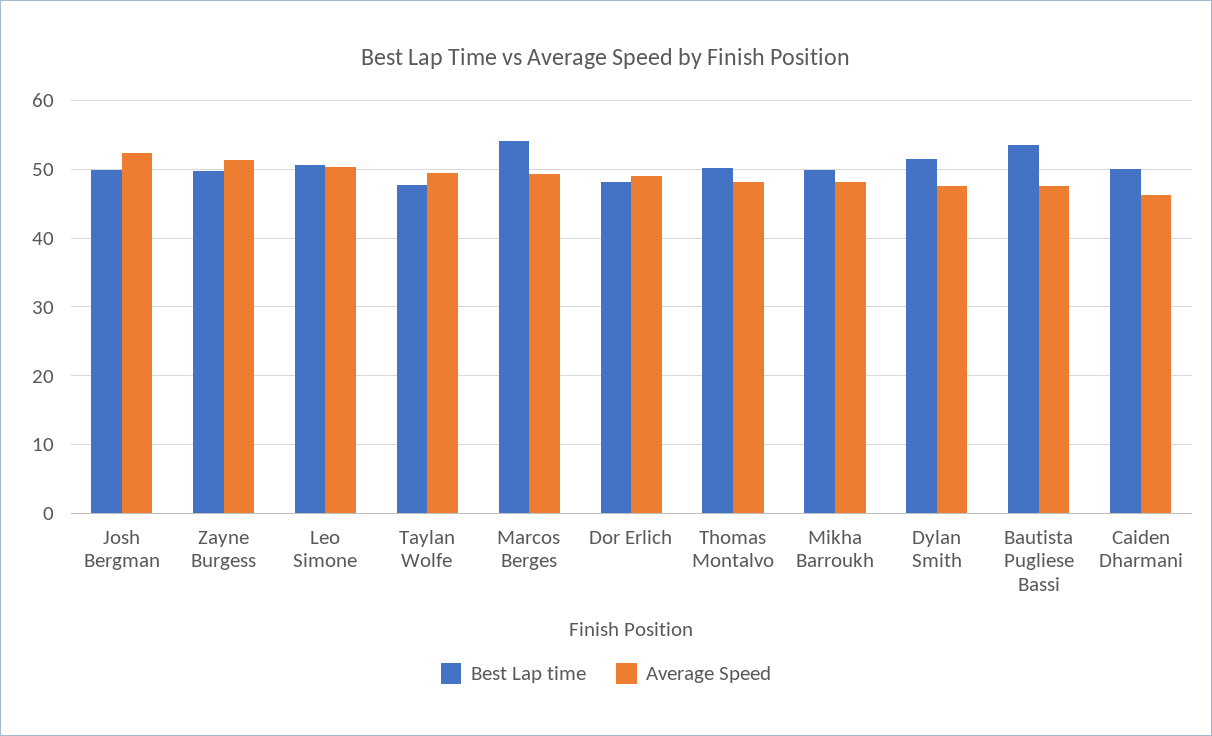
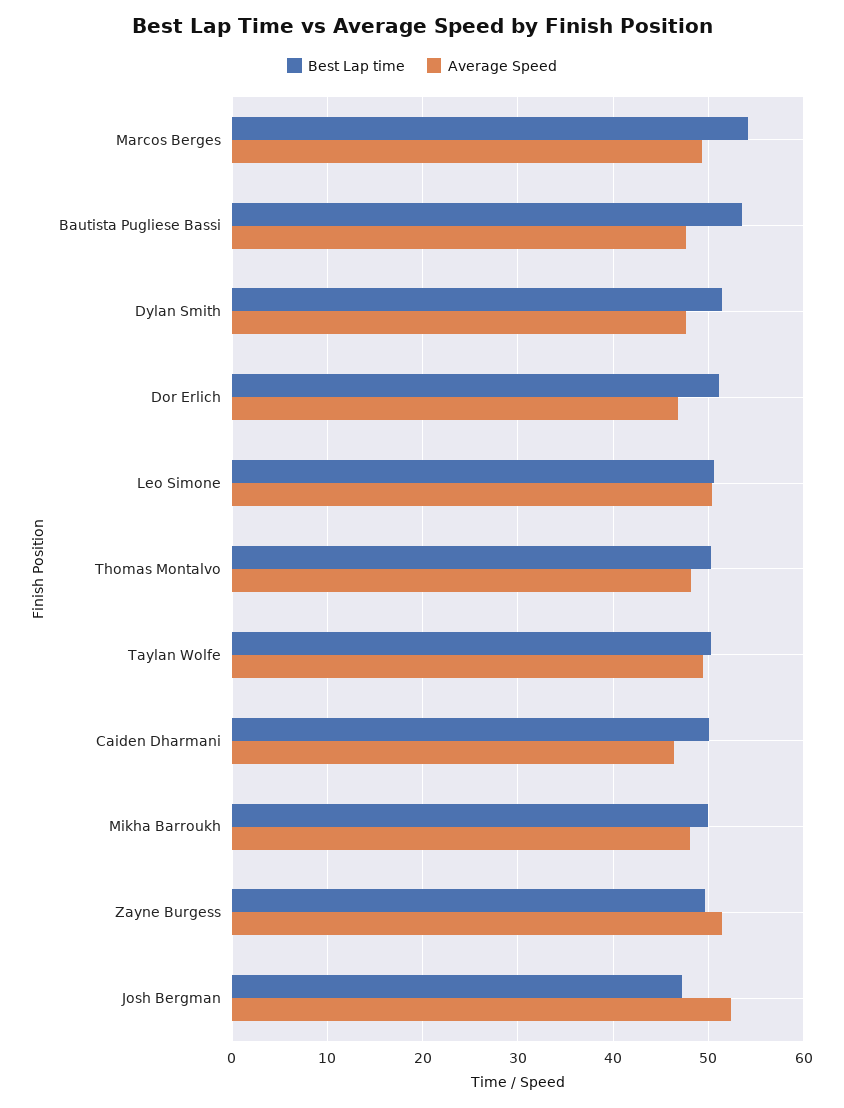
Best Lap time, Josh Bergman: 50 -> 47
Best Lap time, Taylan Wolfe: 48 -> 50
Best Lap time, Dor Erlich: 48 -> 51
Average Speed, Dor Erlich: 49 -> 47

